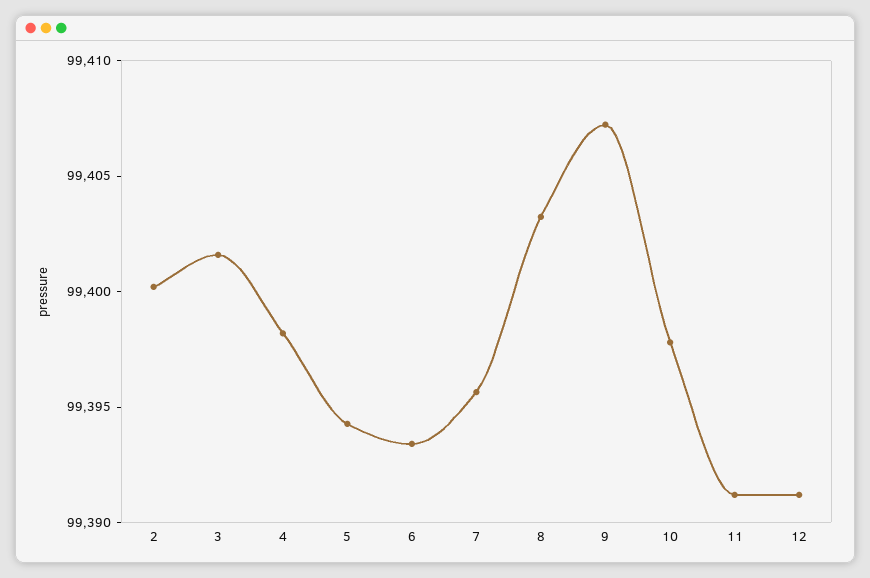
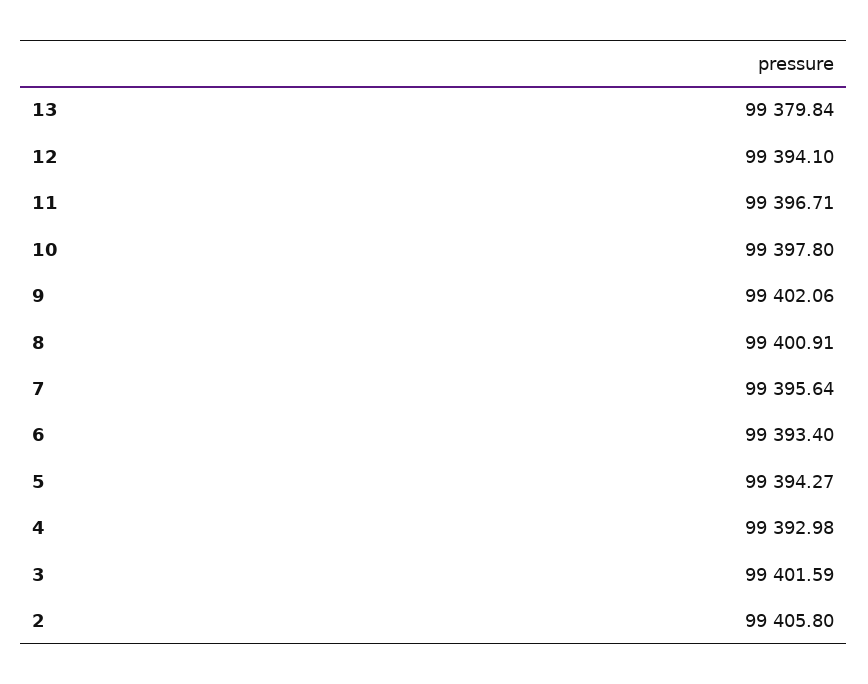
2: 99400 -> 99405.8
4: 99398 -> 99392.98
8: 99403 -> 99400.91
9: 99407 -> 99402.06
11: 99391 -> 99396.71
12: 99391 -> 99394.1
13: none -> 99379.84

